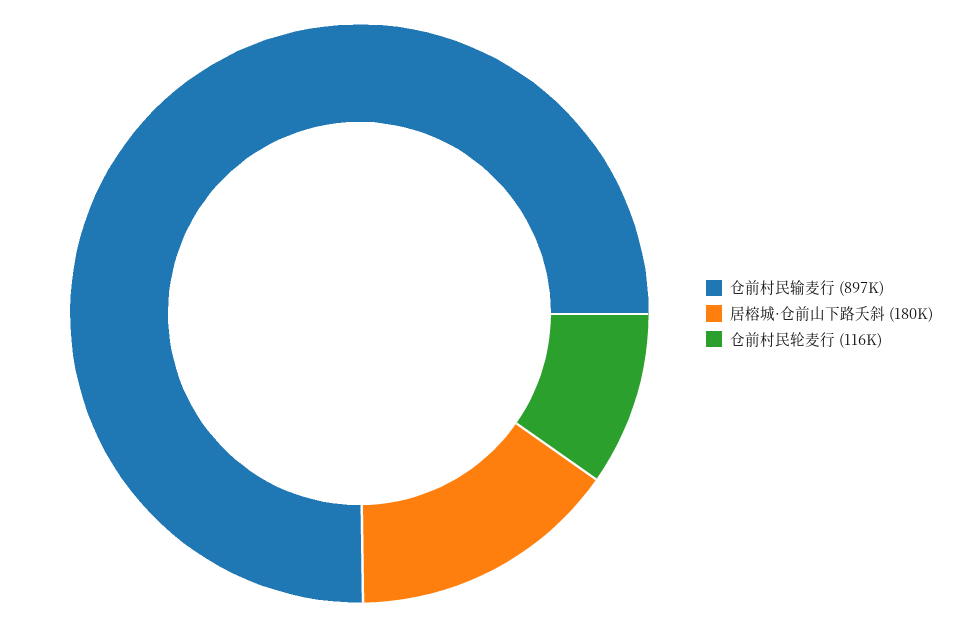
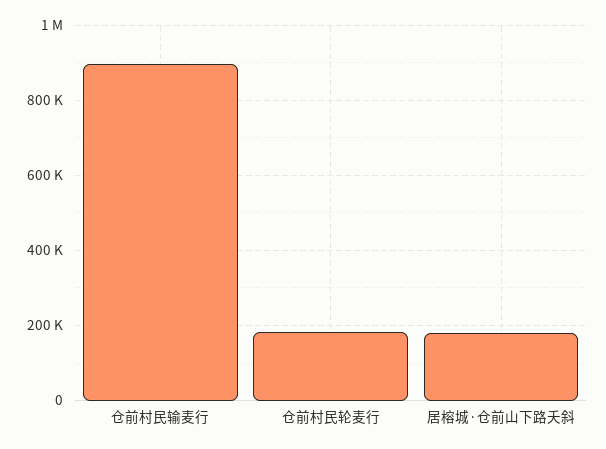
仓前村民轮麦行: 116000 -> 180000

